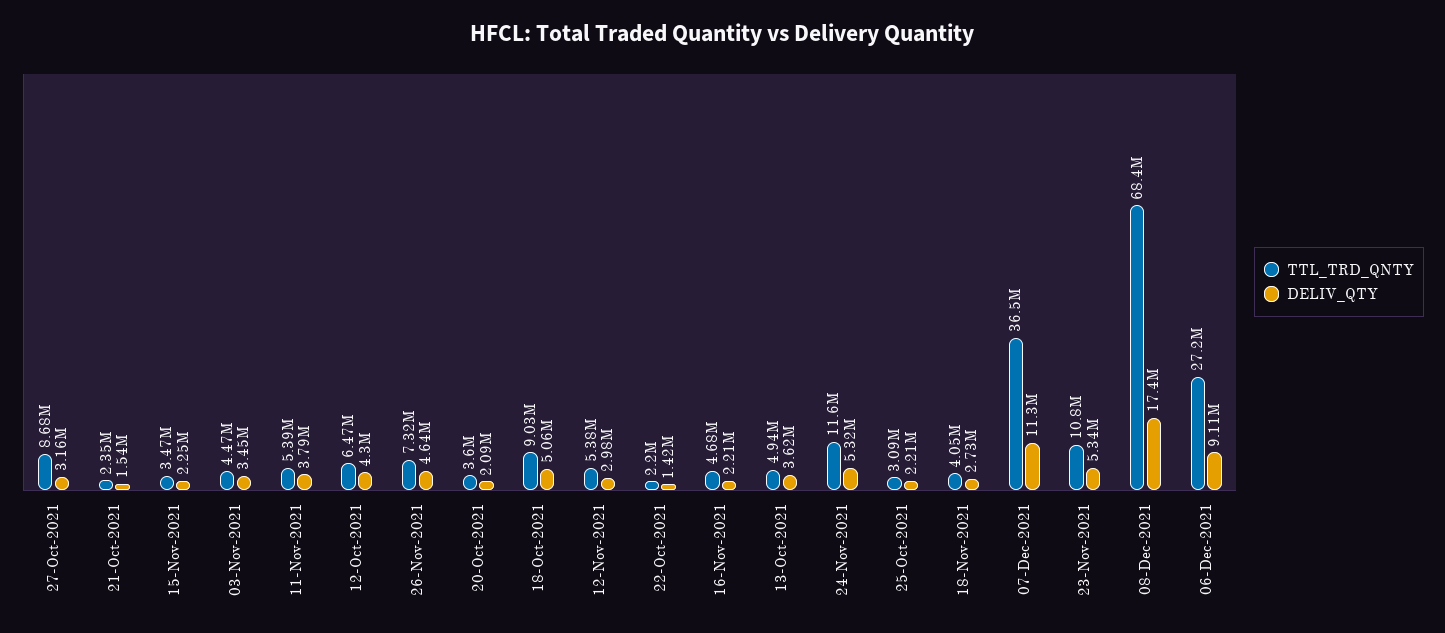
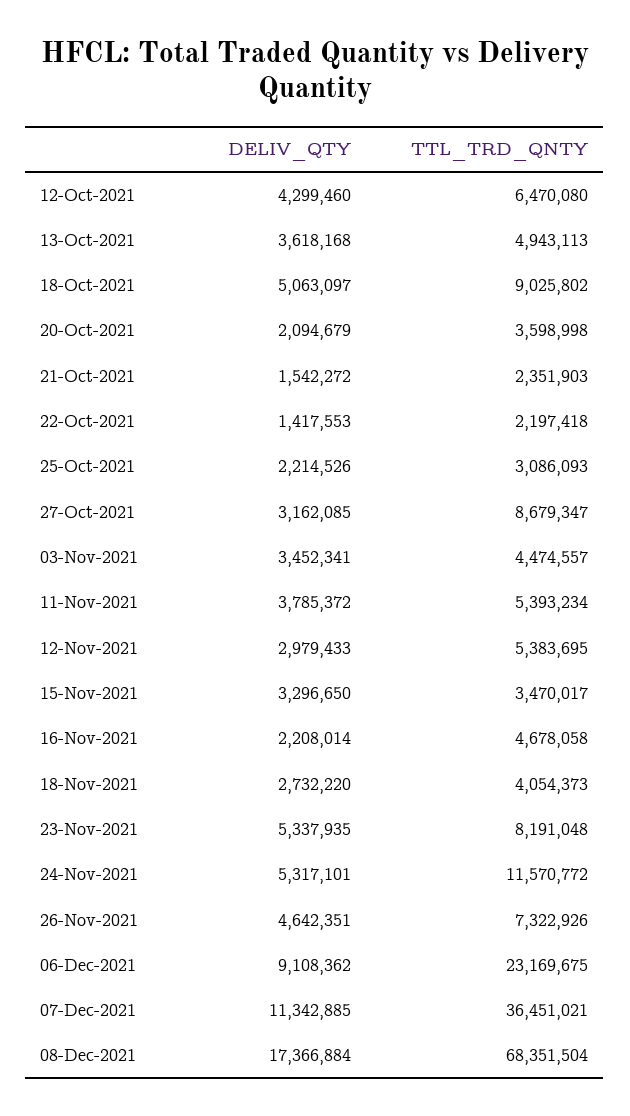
DELIV_QTY, 15-Nov-2021: 2250000 -> 3296650
TTL_TRD_QNTY, 23-Nov-2021: 10800000 -> 8191048
TTL_TRD_QNTY, 06-Dec-2021: 27200000 -> 23169675

